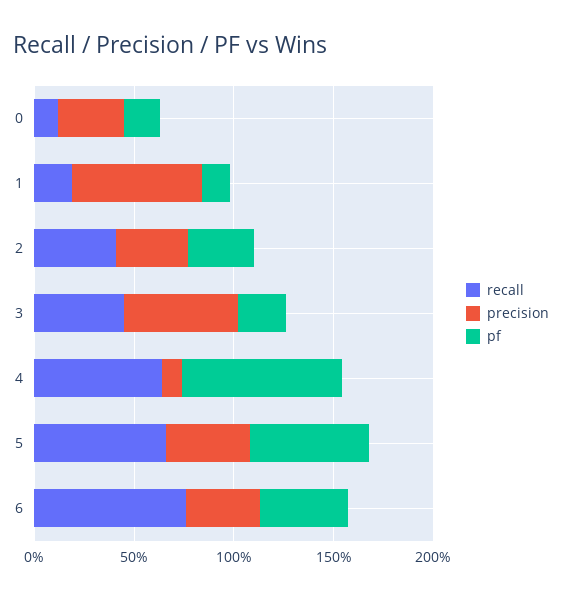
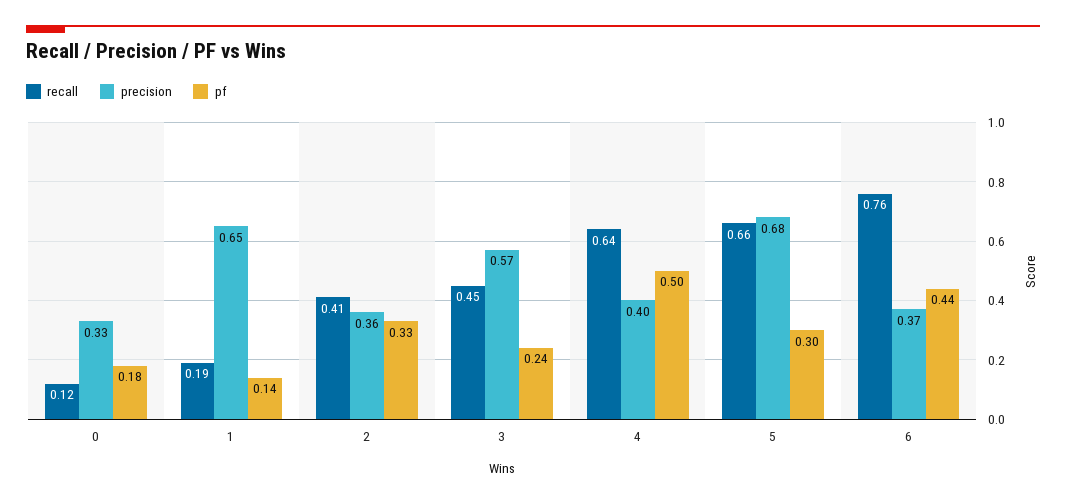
precision, 4: 0.1 -> 0.4
pf, 4: 0.8 -> 0.5
precision, 5: 0.4 -> 0.68
pf, 5: 0.6 -> 0.3

